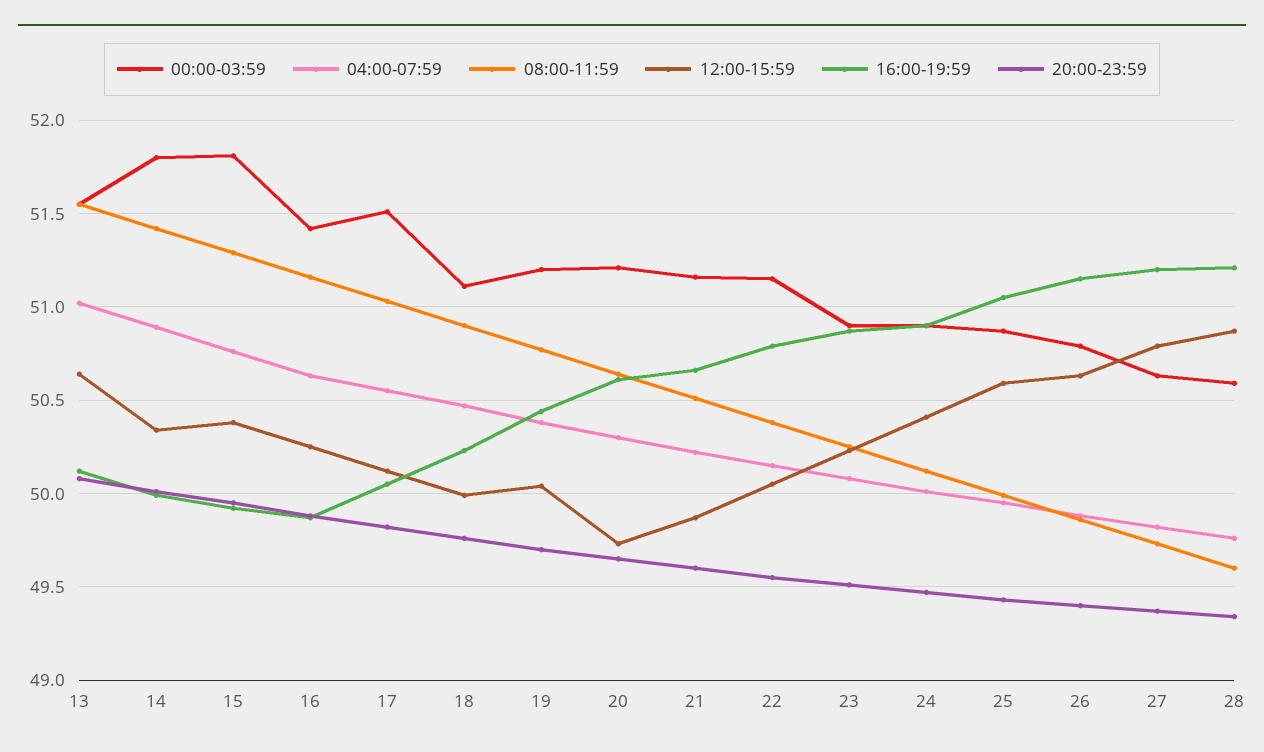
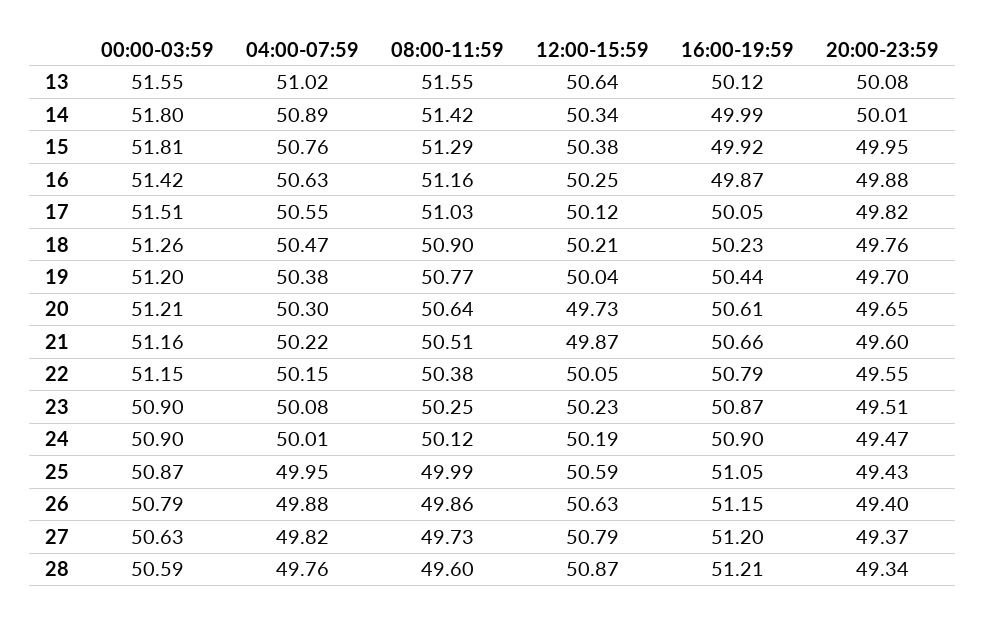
00:00-03:59, 18: 51.1 -> 51.26
12:00-15:59, 18: 50 -> 50.21
12:00-15:59, 24: 50.4 -> 50.19

